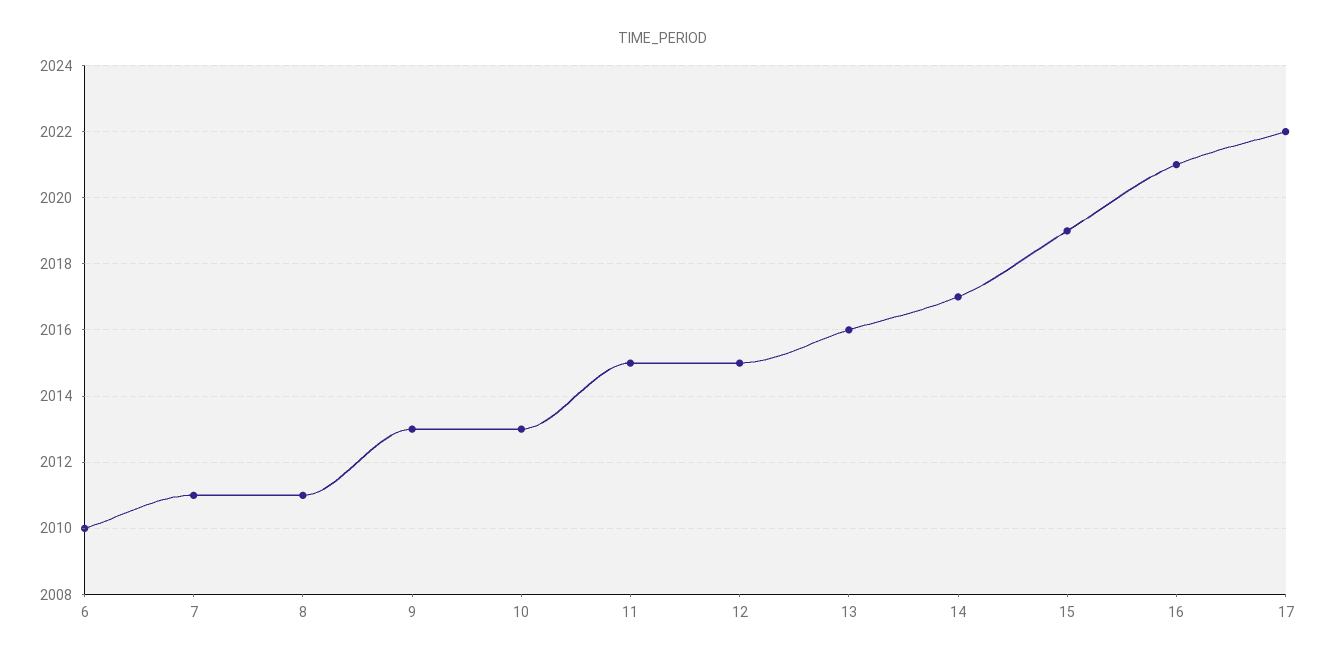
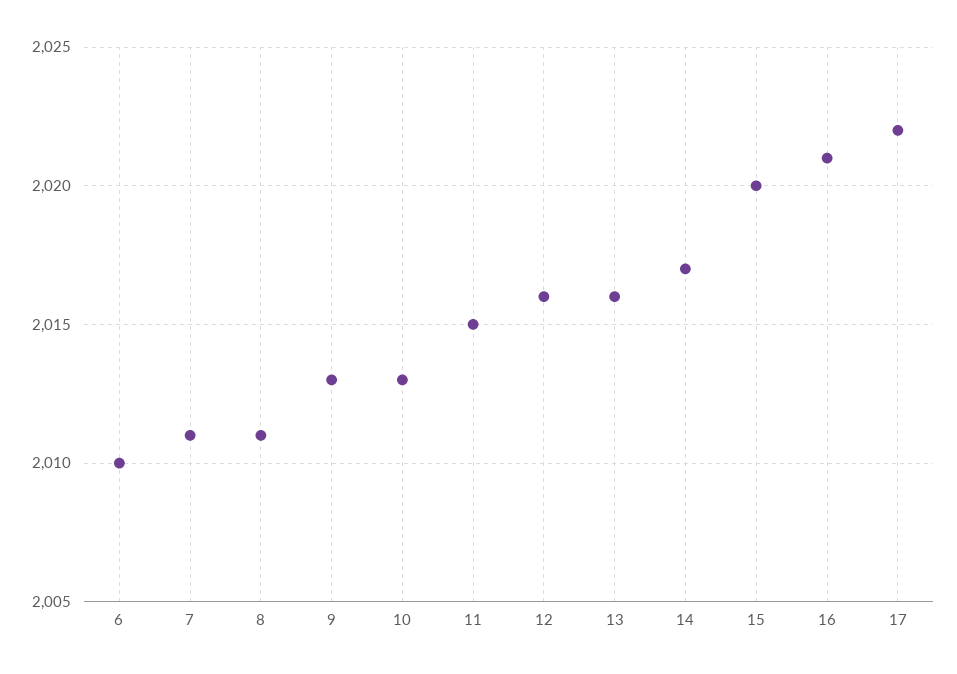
12: 2015 -> 2016
15: 2019 -> 2020

